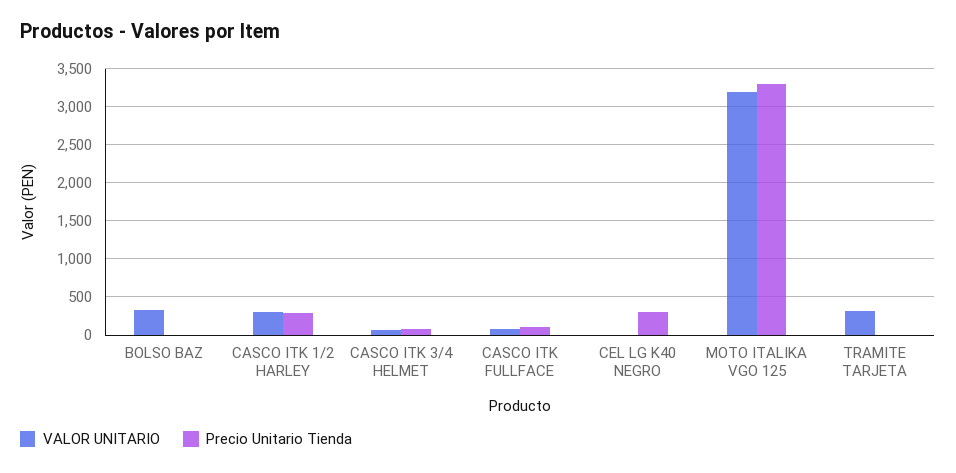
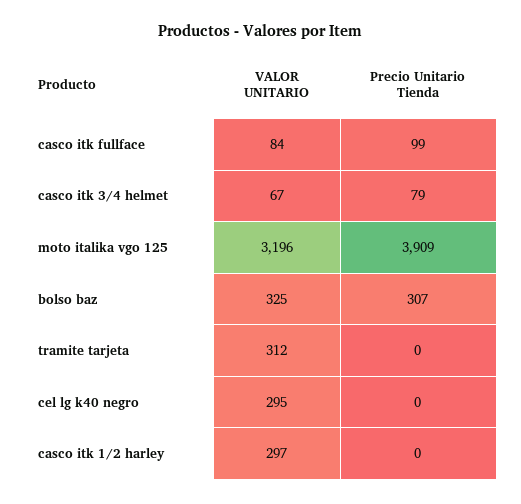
Precio Unitario Tienda, BOLSO BAZ: 0 -> 307
Precio Unitario Tienda, CASCO ITK 1/2 HARLEY: 300 -> 0
VALOR UNITARIO, CEL LG K40 NEGRO: 0 -> 295
Precio Unitario Tienda, CEL LG K40 NEGRO: 300 -> 0
Precio Unitario Tienda, MOTO ITALIKA VGO 125: 3300 -> 3909

